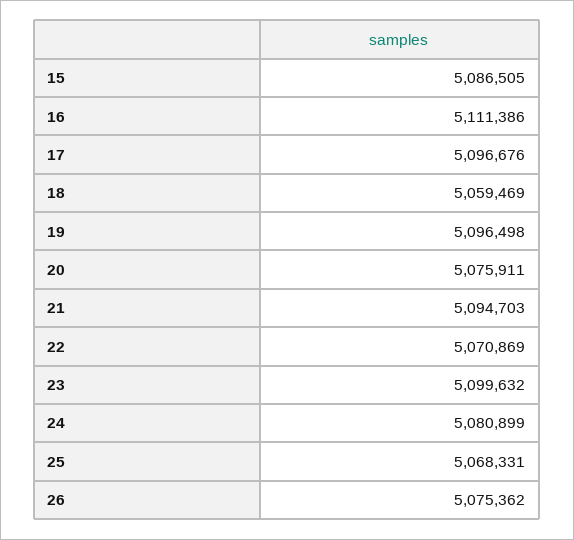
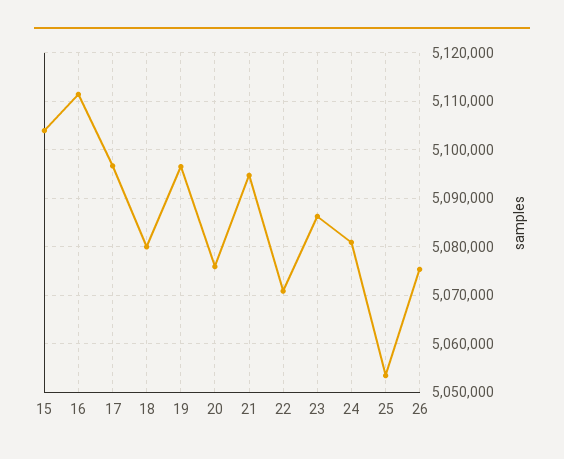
15: 5086505 -> 5104000
18: 5059469 -> 5080000
23: 5099632 -> 5086000
25: 5068331 -> 5054000

